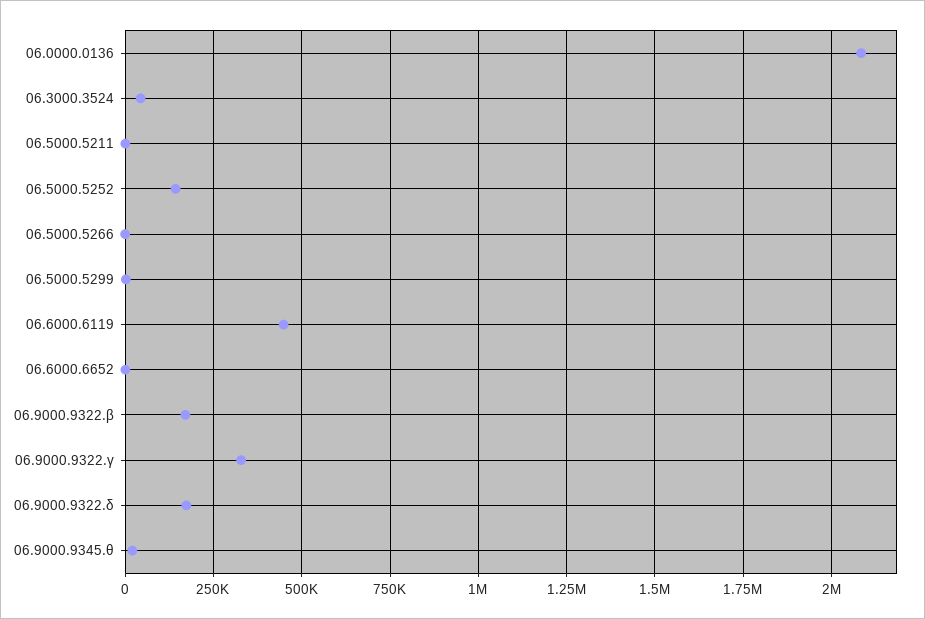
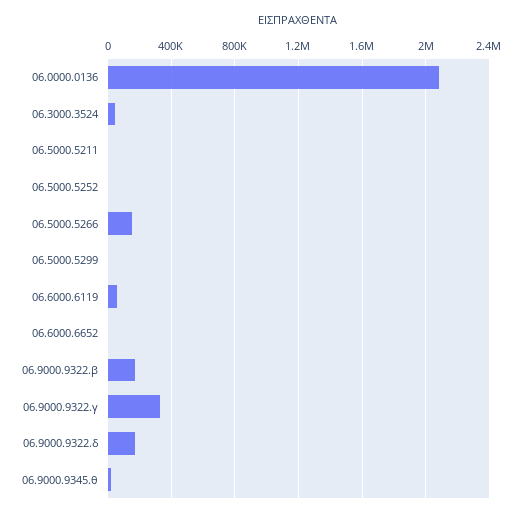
06.5000.5252: 150000 -> 0
06.5000.5266: 0 -> 150000
06.6000.6119: 450000 -> 50000

